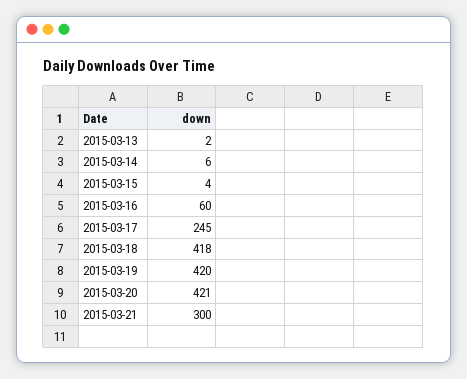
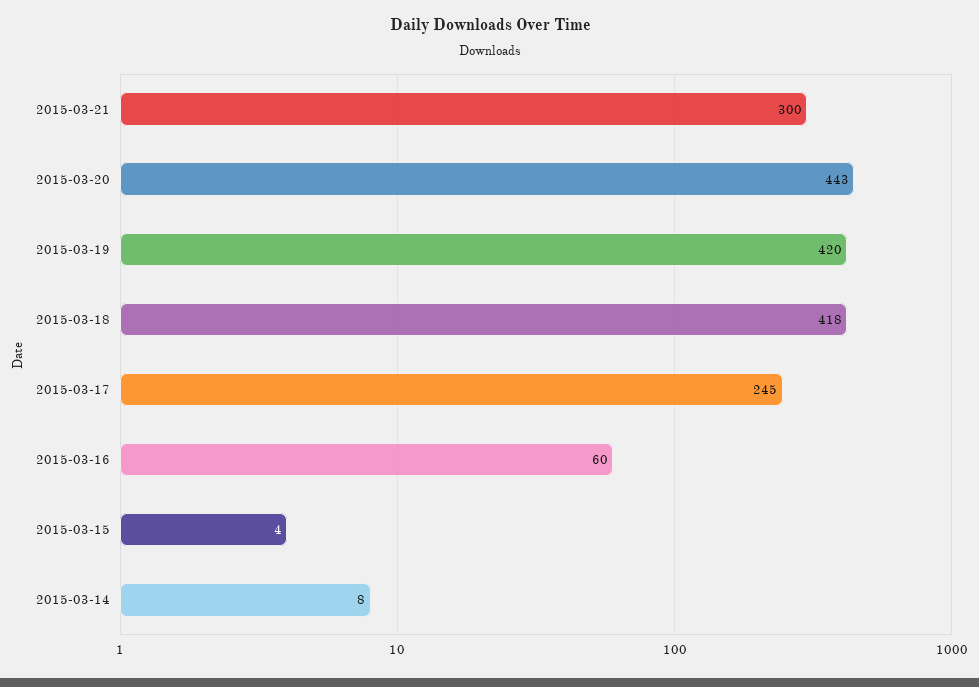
2015-03-13: 2 -> none
2015-03-14: 6 -> 8
2015-03-20: 421 -> 443

